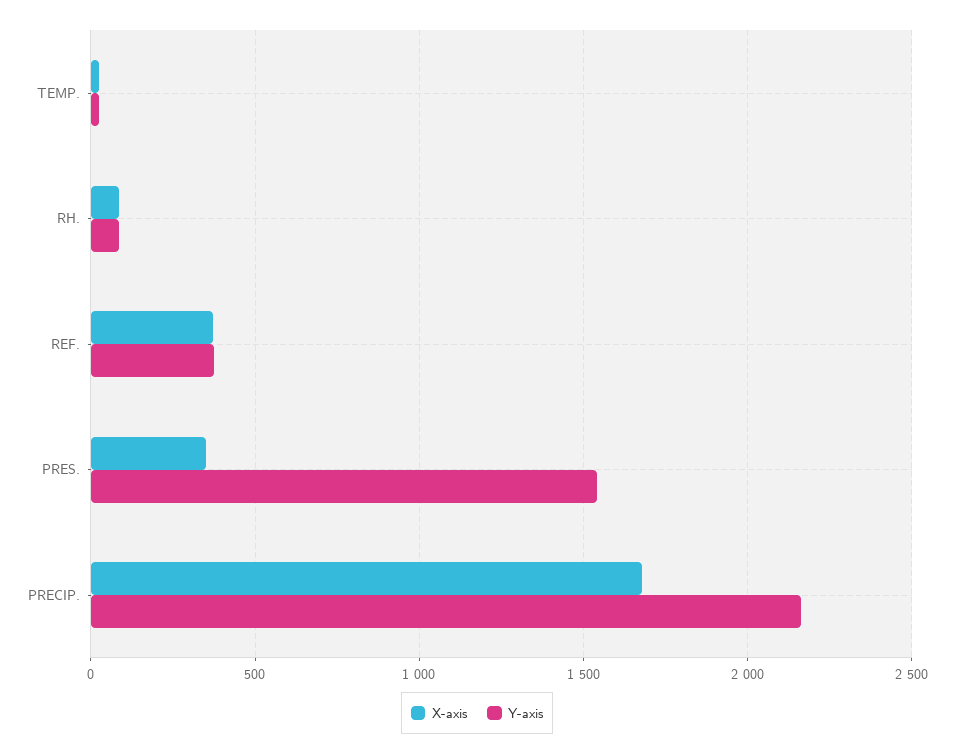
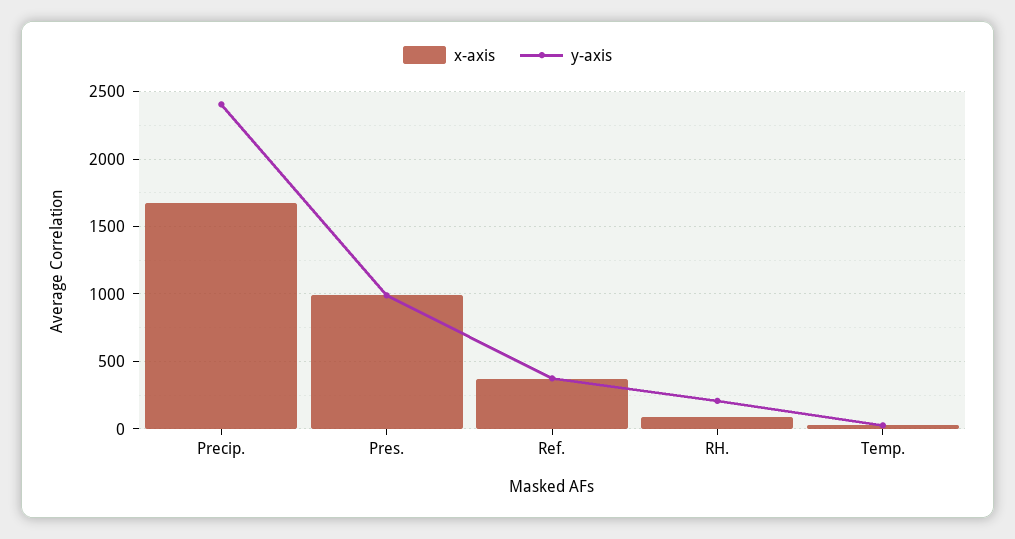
Y-axis, RH.: 100 -> 200
X-axis, PRES.: 350 -> 1000
Y-axis, PRES.: 1550 -> 1000
Y-axis, PRECIP.: 2150 -> 2400

